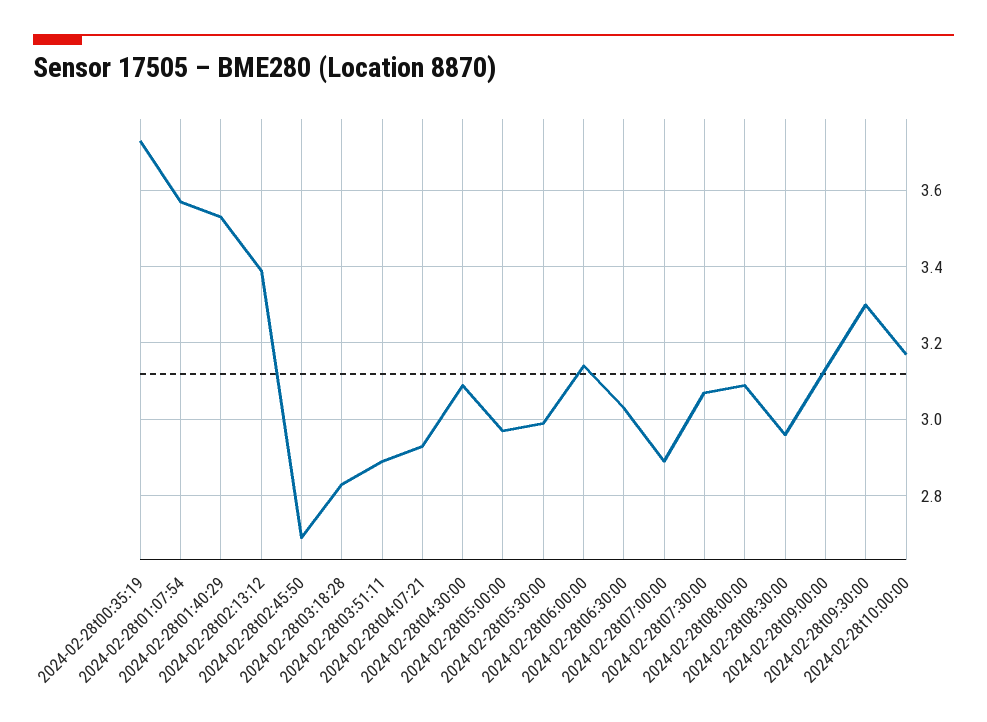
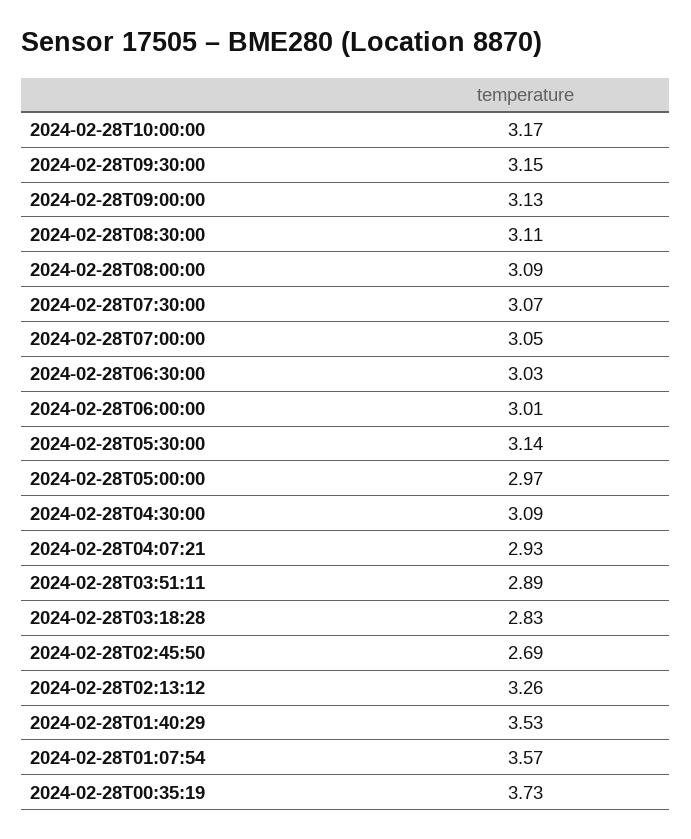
2024-02-28t02:13:12: 3.4 -> 3.26
2024-02-28t05:30:00: 3 -> 3.14
2024-02-28t06:00:00: 3.15 -> 3.01
2024-02-28t07:00:00: 2.9 -> 3.05
2024-02-28t08:30:00: 2.95 -> 3.11
2024-02-28t09:30:00: 3.3 -> 3.15

